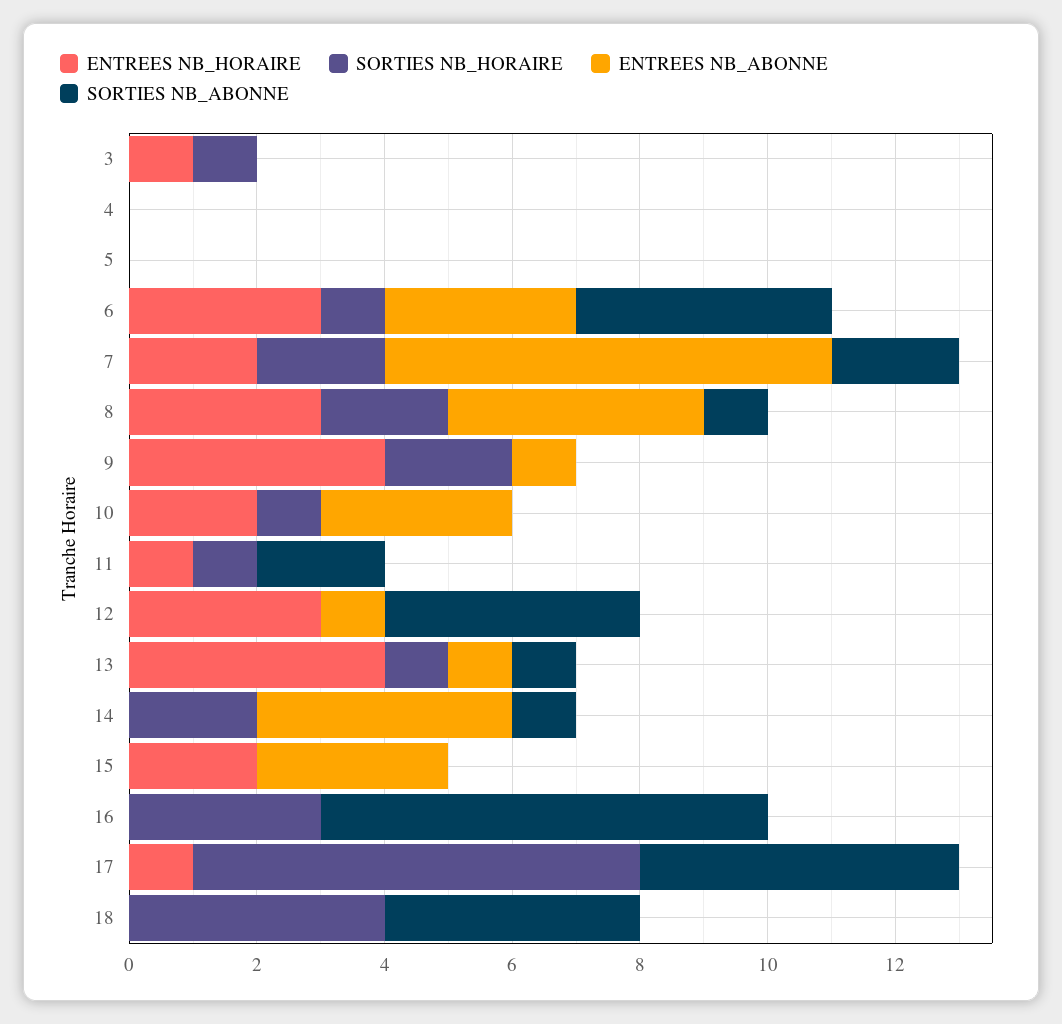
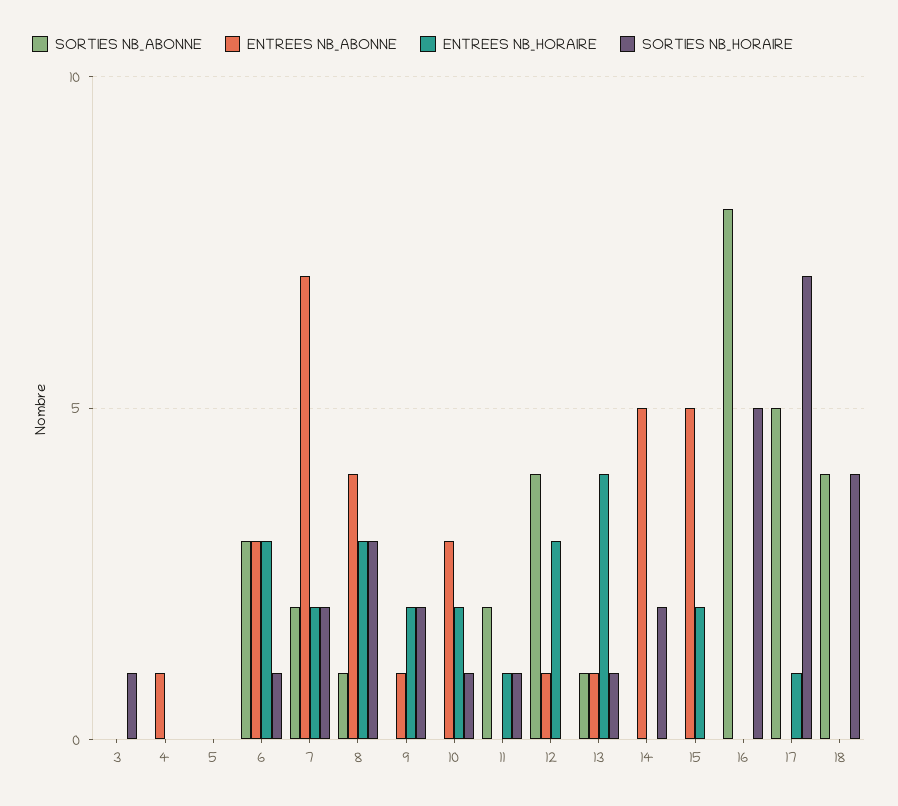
ENTREES NB_HORAIRE, 3: 1 -> 0
ENTREES NB_ABONNE, 4: 0 -> 1
SORTIES NB_ABONNE, 6: 4 -> 3
SORTIES NB_HORAIRE, 8: 2 -> 3
ENTREES NB_HORAIRE, 9: 4 -> 2
ENTREES NB_ABONNE, 14: 4 -> 5
SORTIES NB_ABONNE, 14: 1 -> 0
ENTREES NB_ABONNE, 15: 3 -> 5
SORTIES NB_HORAIRE, 16: 3 -> 5
SORTIES NB_ABONNE, 16: 7 -> 8

